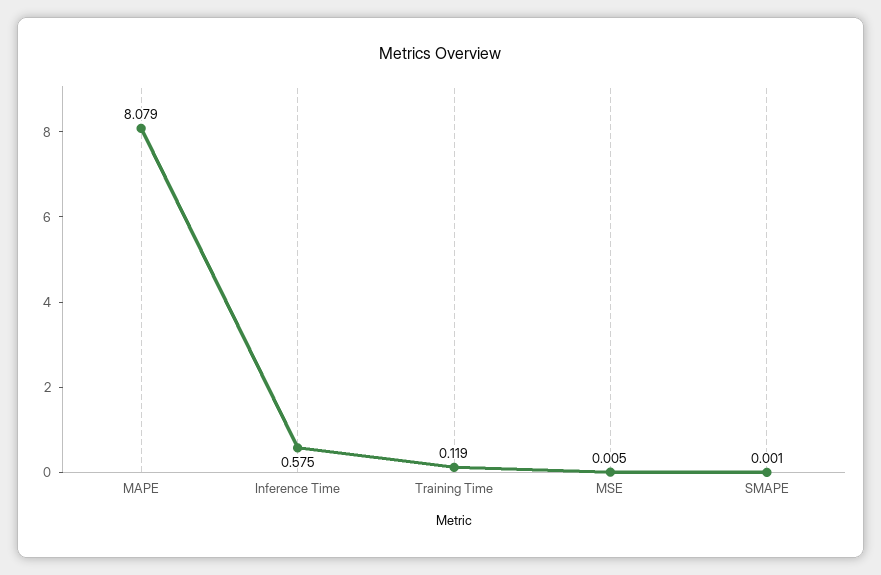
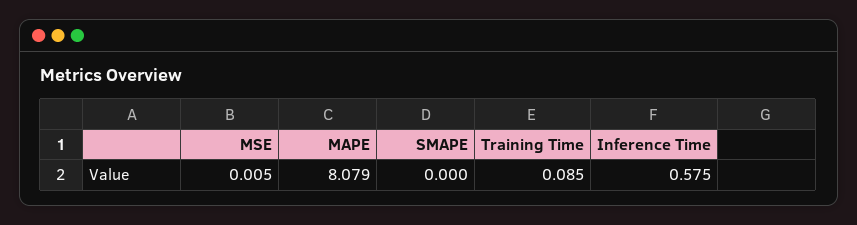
Training Time: 0.119 -> 0.085
SMAPE: 0.001 -> 0

